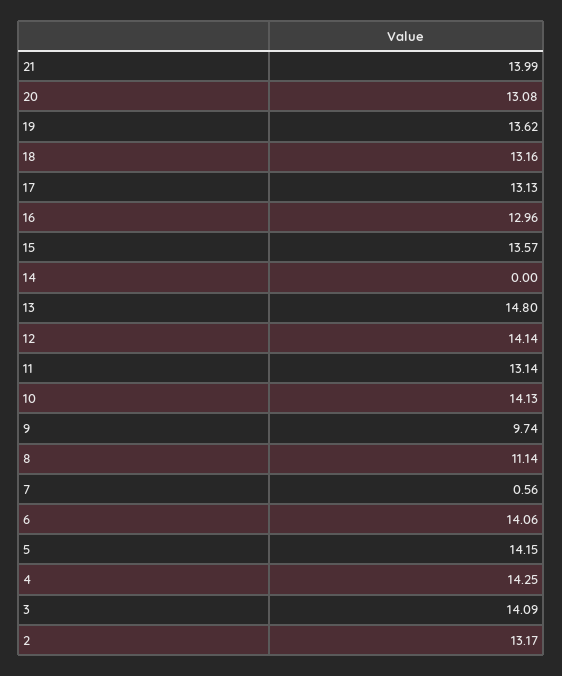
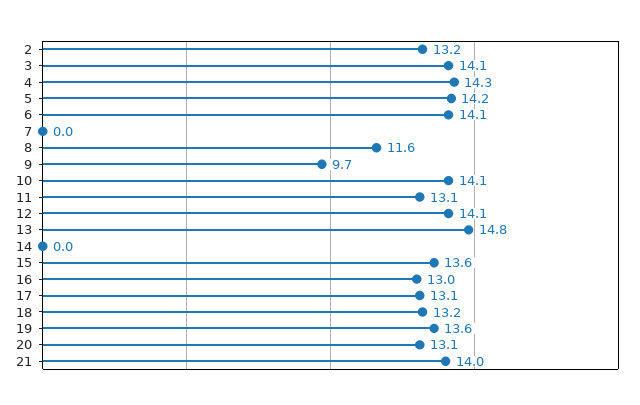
8: 11.14 -> 11.6
7: 0.56 -> 0

